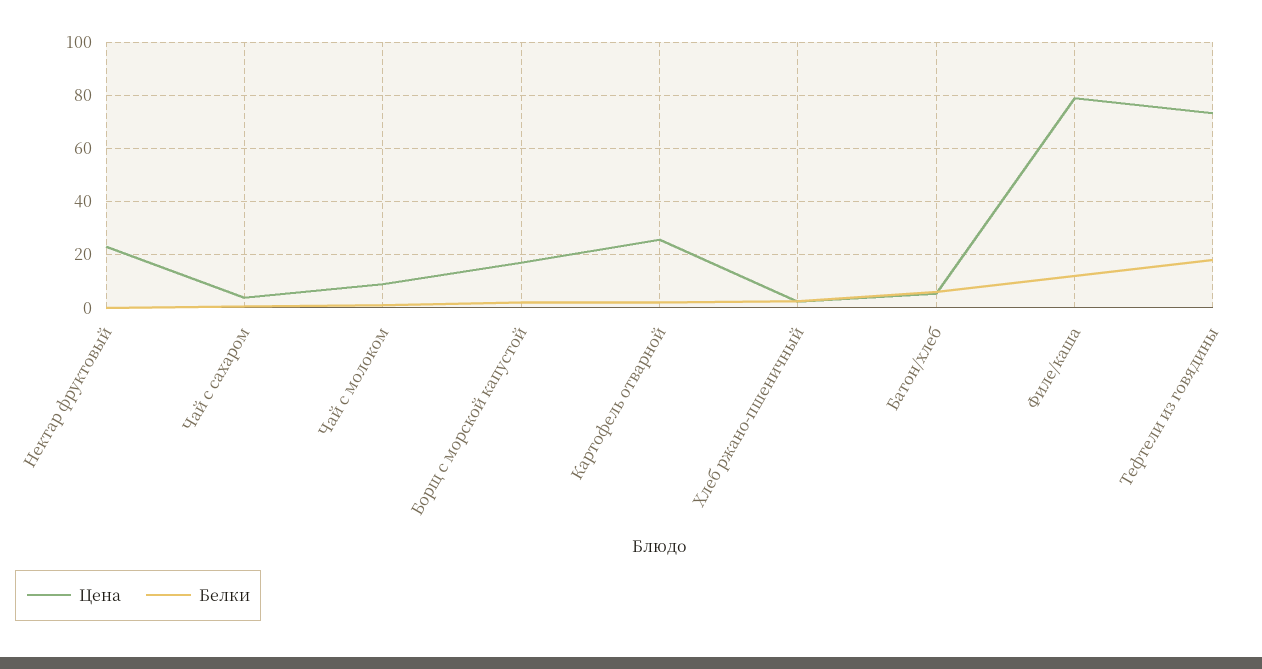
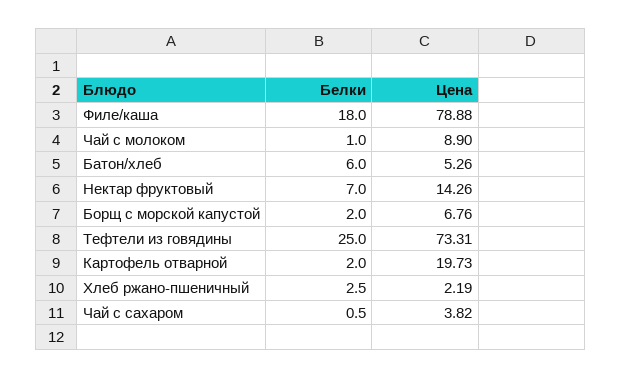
Цена, Нектар фруктовый: 22.5 -> 14.26
Белки, Нектар фруктовый: 0 -> 7
Цена, Борщ с морской капустой: 17.5 -> 6.76
Цена, Картофель отварной: 25 -> 19.73
Белки, Филе/каша: 12.5 -> 18
Белки, Тефтели из говядины: 17.5 -> 25

